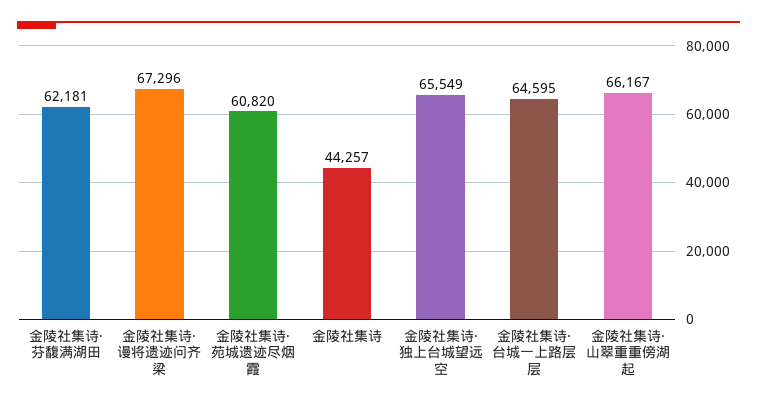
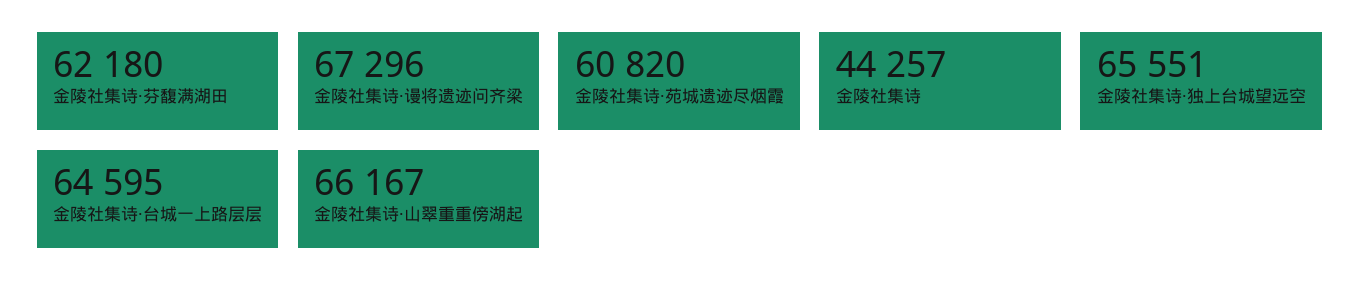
金陵社集诗·芬馥满湖田: 62181 -> 62180
金陵社集诗·独上台城望远空: 65549 -> 65551

